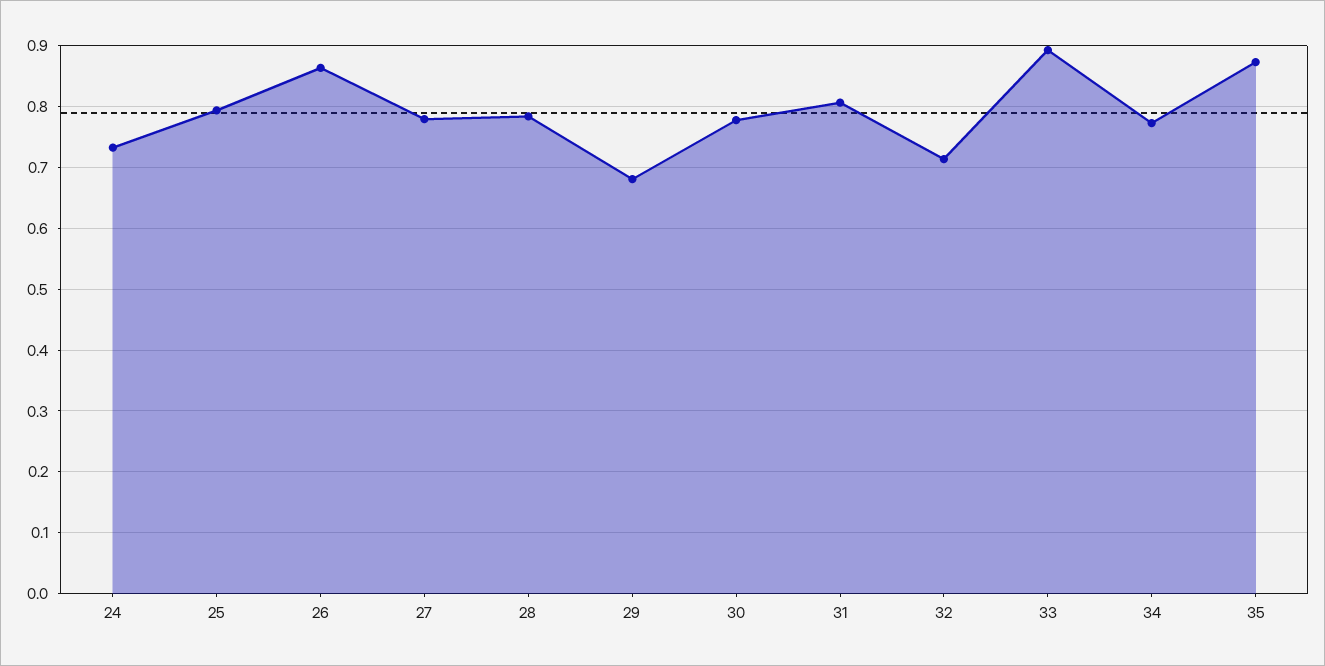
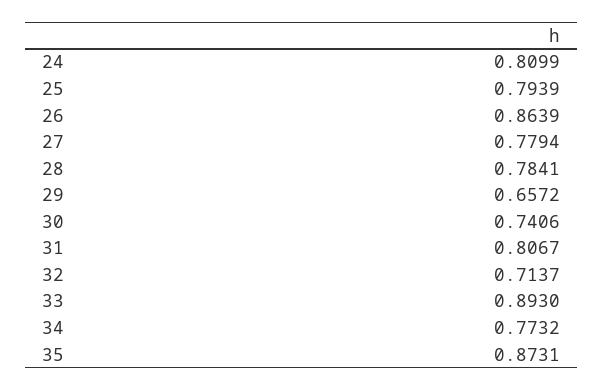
24: 0.73 -> 0.8099
29: 0.68 -> 0.6572
30: 0.78 -> 0.7406

